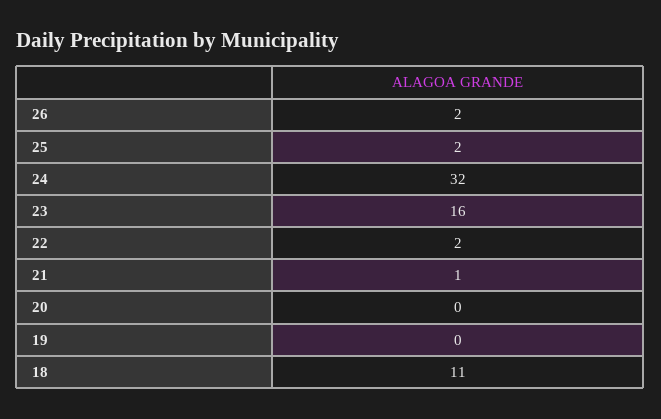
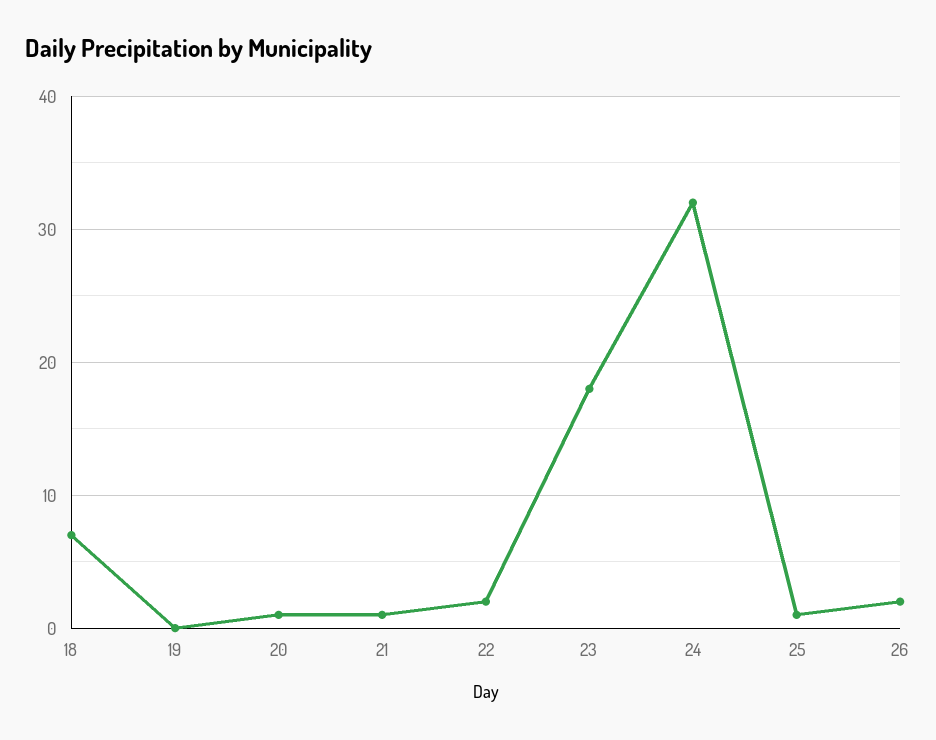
25: 2 -> 1
23: 16 -> 18
20: 0 -> 1
18: 11 -> 7

